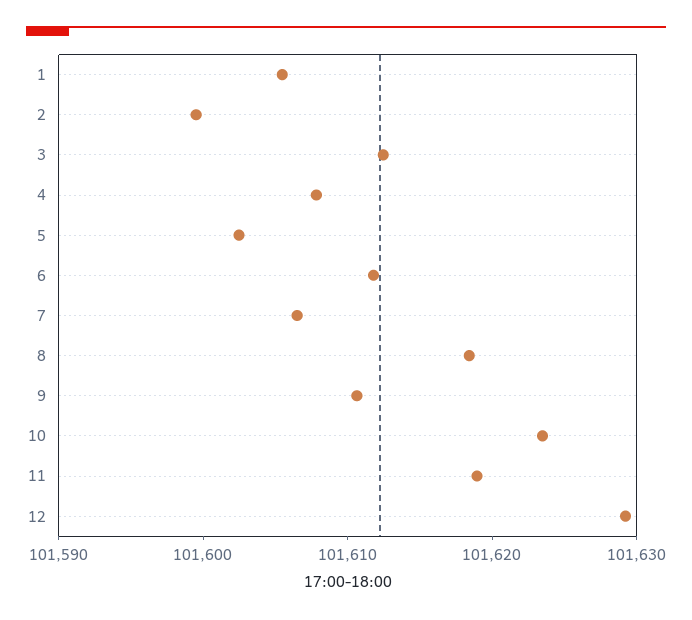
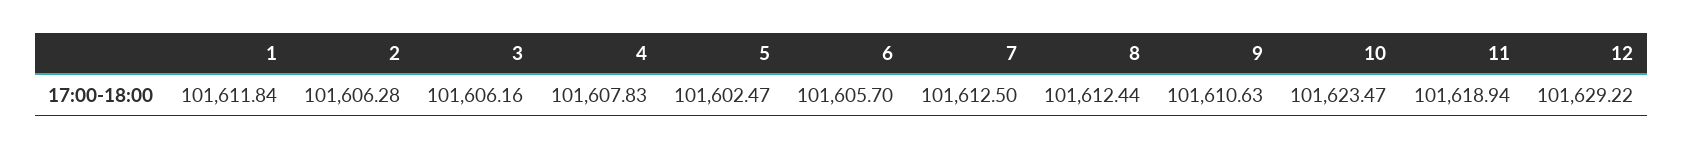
1: 101606 -> 101611.84
2: 101600 -> 101606.28
3: 101612 -> 101606.16
6: 101612 -> 101605.7
7: 101606 -> 101612.5
8: 101618 -> 101612.44

